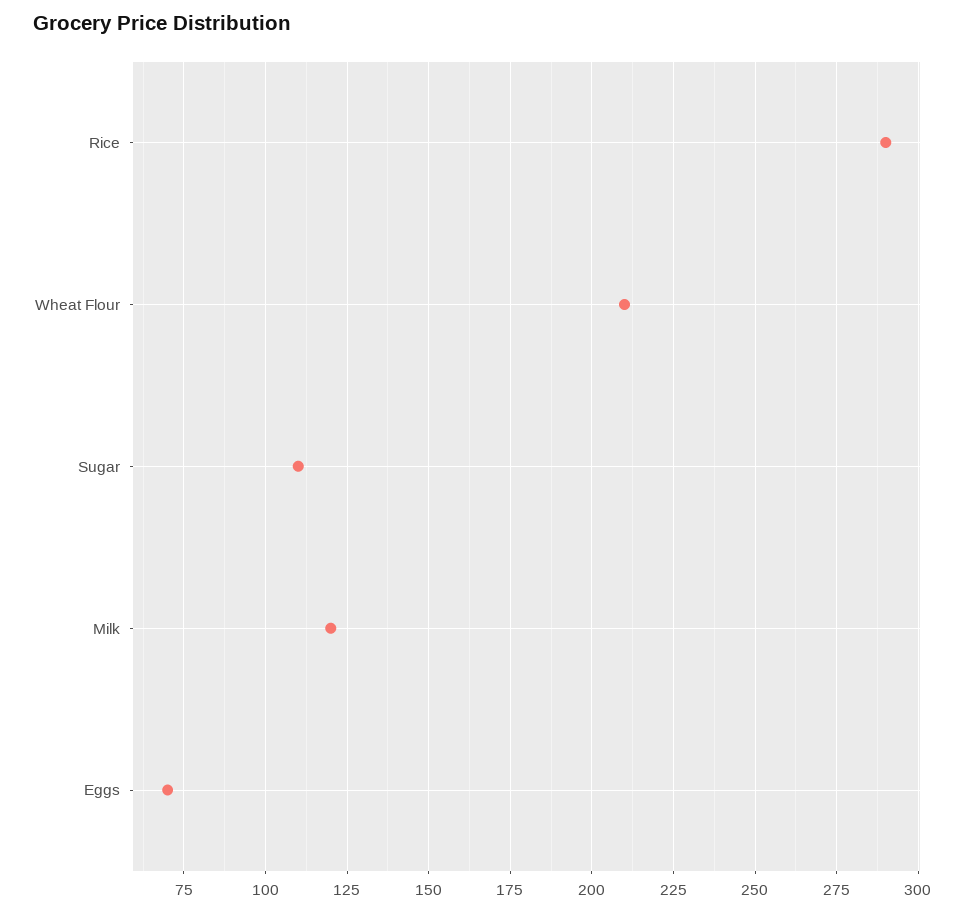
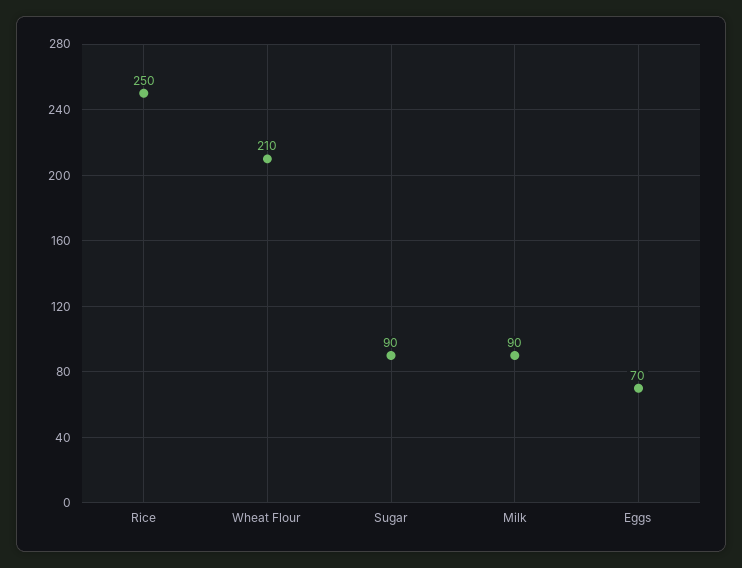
Rice: 290 -> 250
Sugar: 110 -> 90
Milk: 120 -> 90

